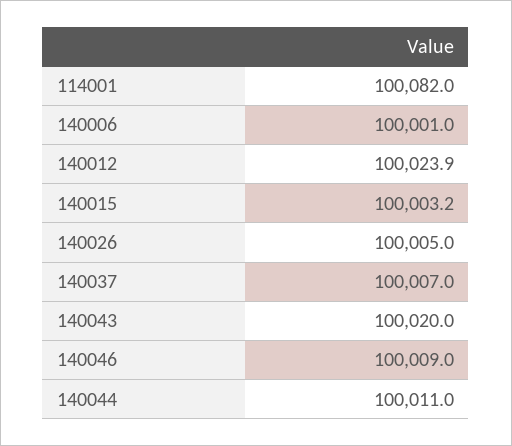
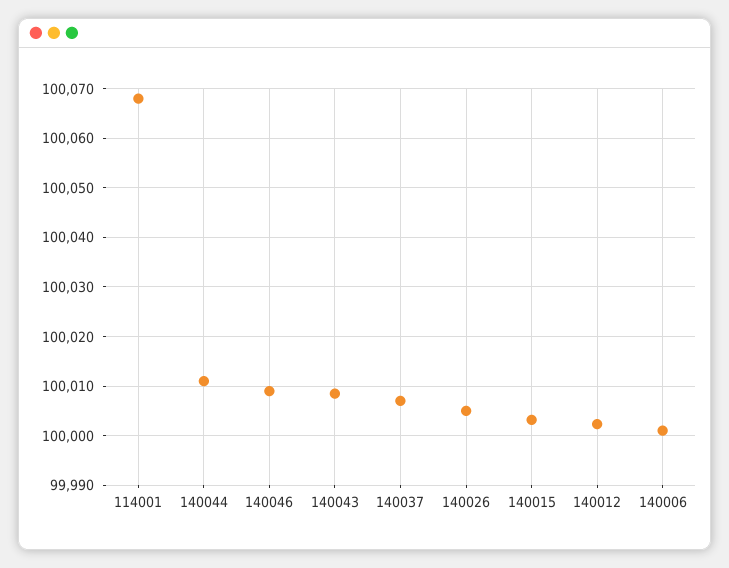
114001: 100082 -> 100068
140012: 100023.9 -> 100002
140043: 100020 -> 100008

